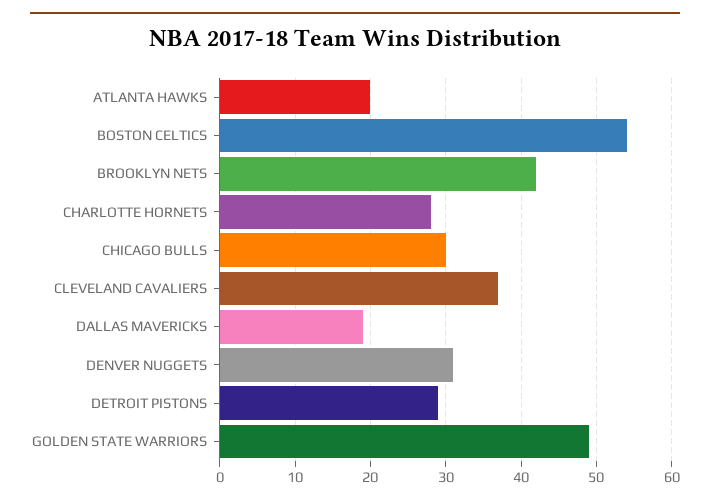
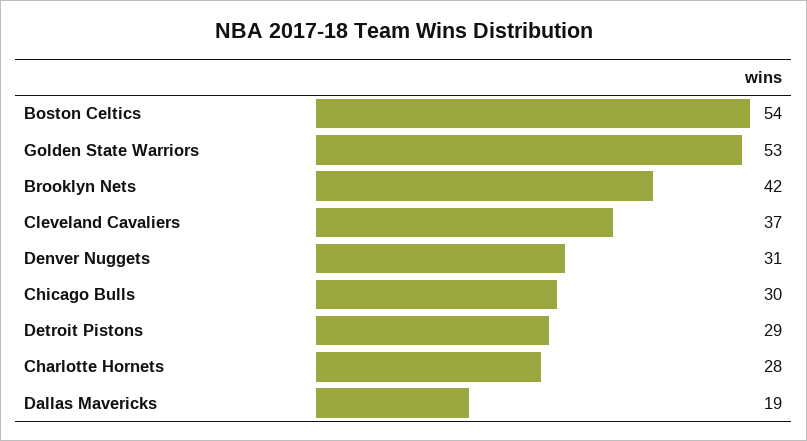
ATLANTA HAWKS: 20 -> none
GOLDEN STATE WARRIORS: 49 -> 53

